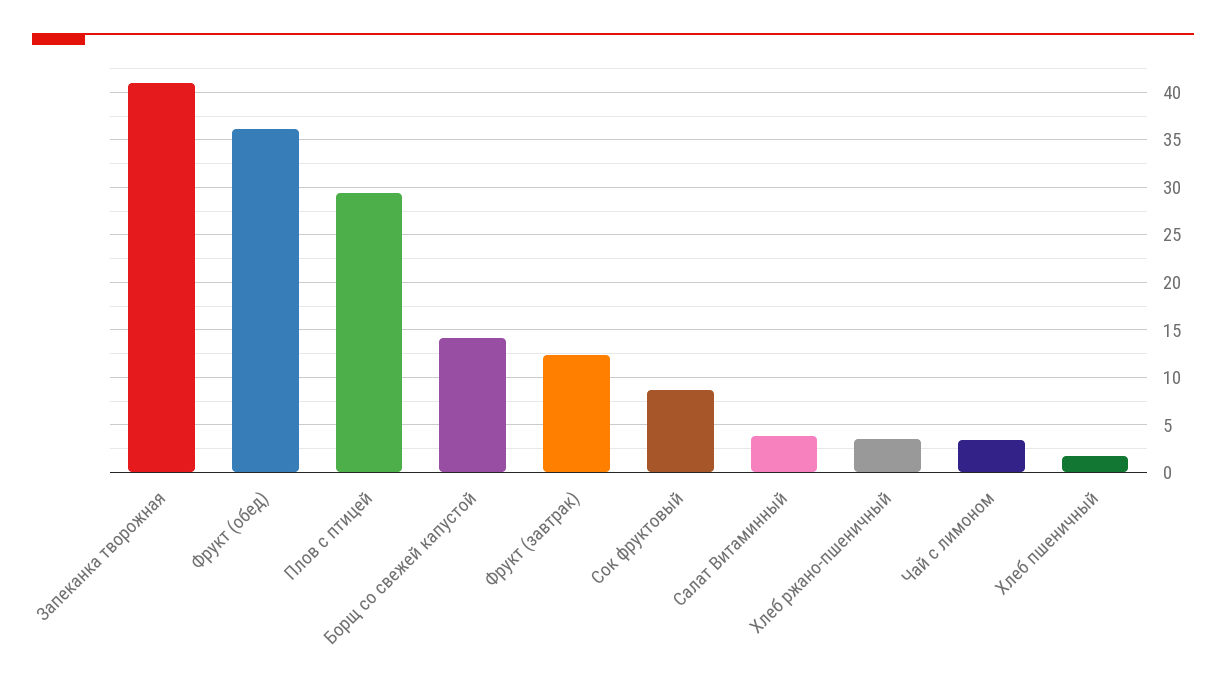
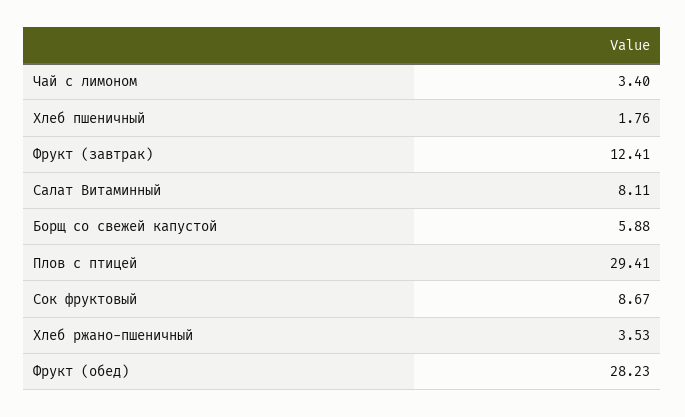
Запеканка творожная: 41 -> none
Фрукт (обед): 36 -> 28.23
Борщ со свежей капустой: 14 -> 5.88
Салат Витаминный: 4 -> 8.11

